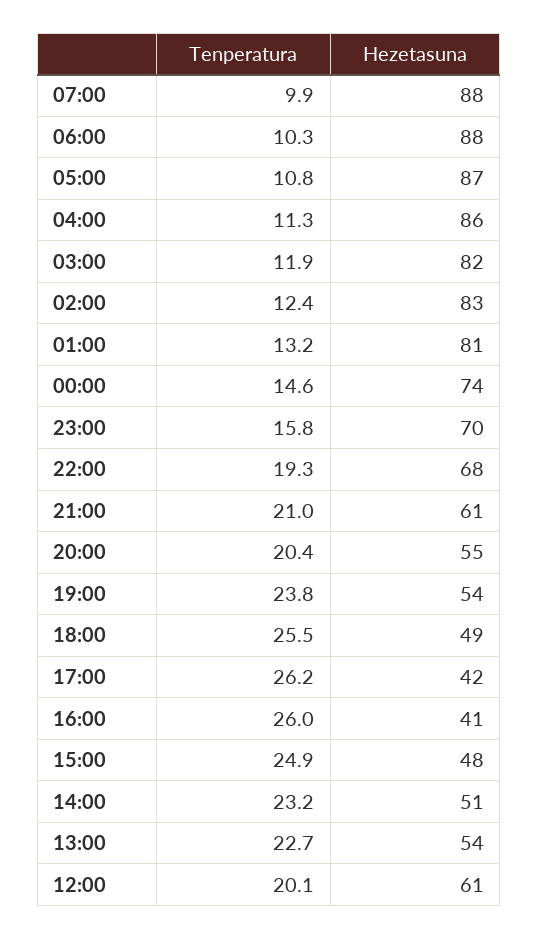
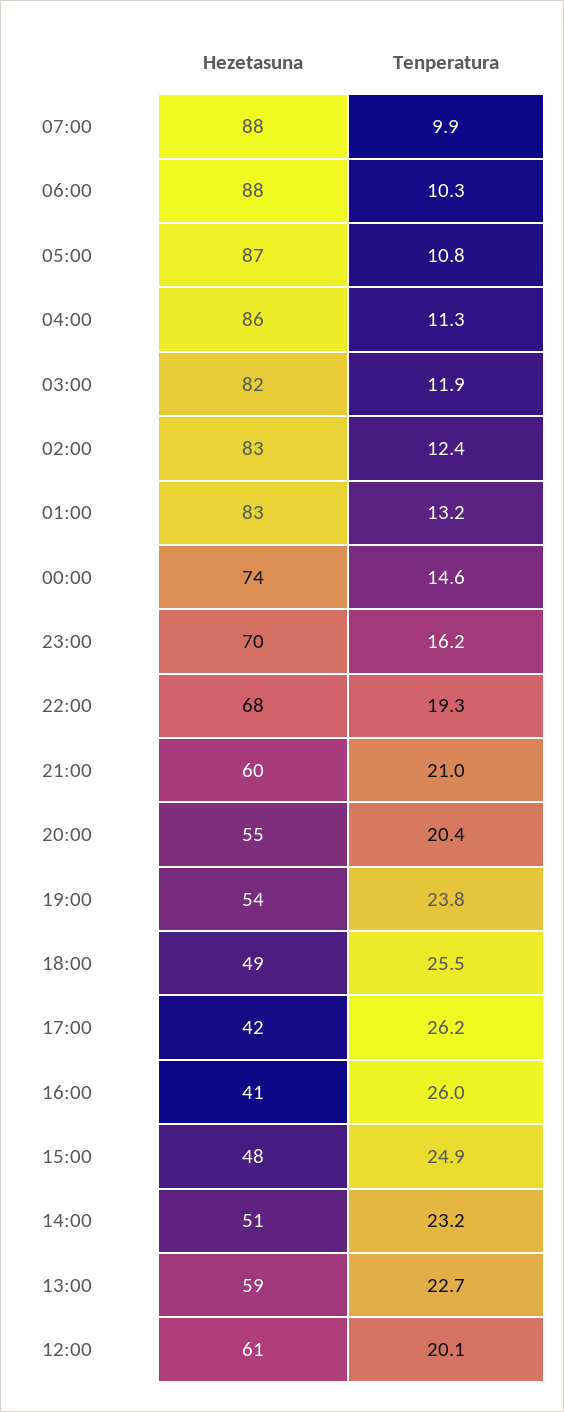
Hezetasuna, 01:00: 81 -> 83
Tenperatura, 23:00: 15.8 -> 16.2
Hezetasuna, 21:00: 61 -> 60
Hezetasuna, 13:00: 54 -> 59

